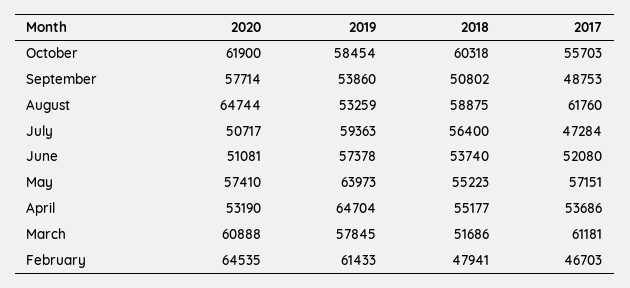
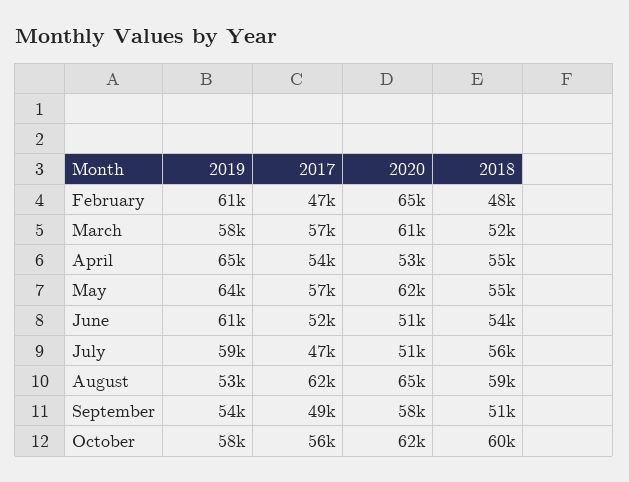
2019, June: 57378 -> 61000
2020, May: 57410 -> 62000
2017, March: 61181 -> 57000

